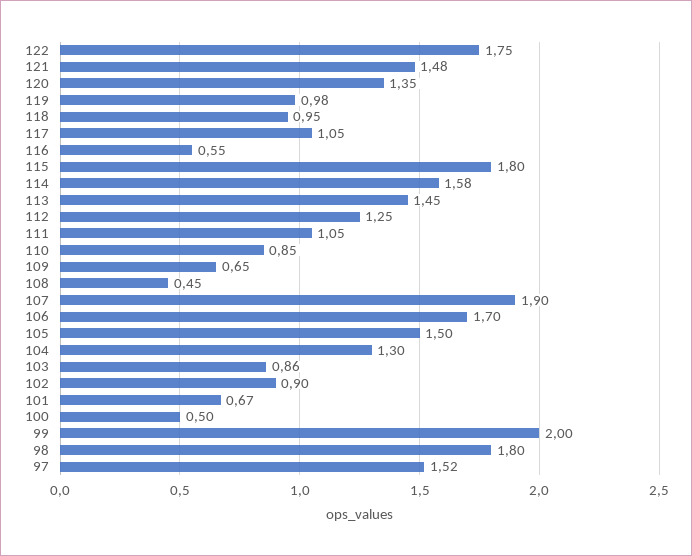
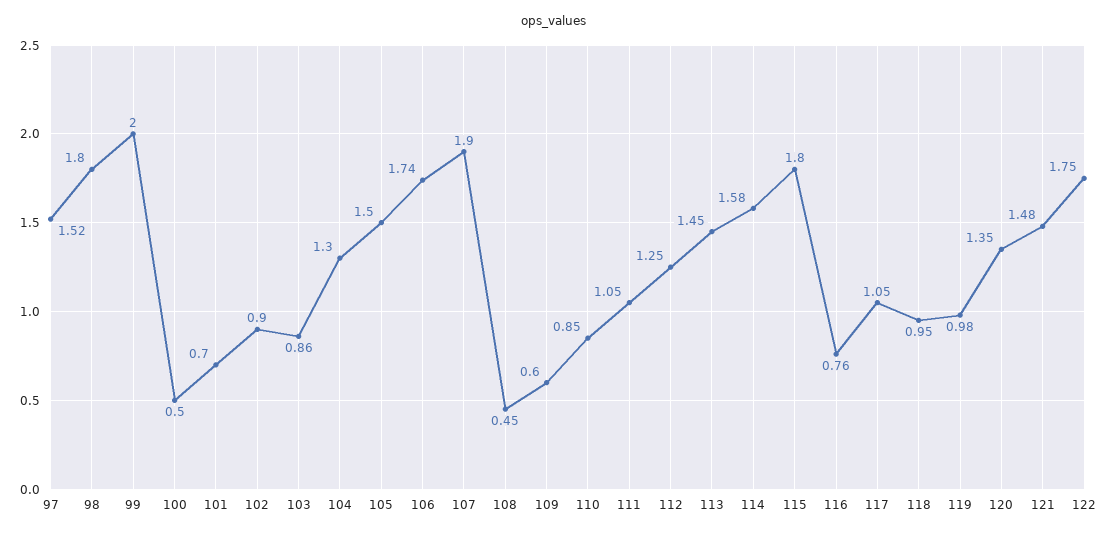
116: 0.55 -> 0.76
109: 0.65 -> 0.6
106: 1.7 -> 1.74
101: 0.67 -> 0.7

